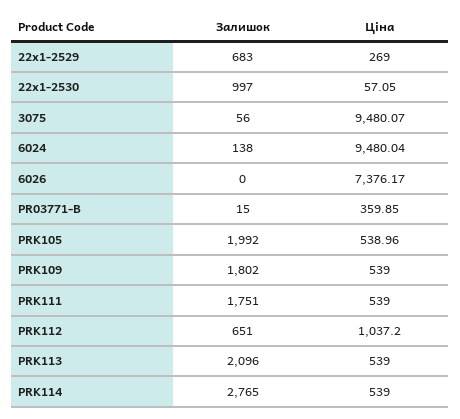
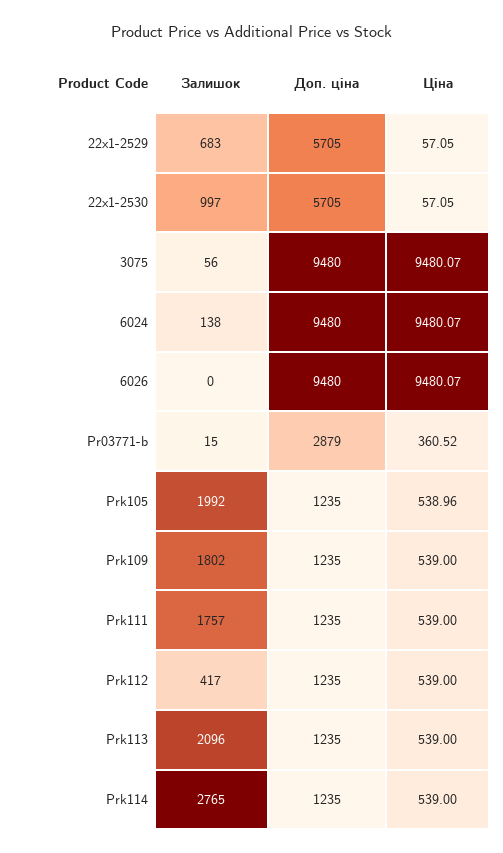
Ціна, 22x1-2529: 269 -> 57.05
Ціна, 6024: 9480.04 -> 9480.07
Ціна, 6026: 7376.17 -> 9480.07
Ціна, PR03771-B: 359.85 -> 360.52
Залишок, PRK111: 1751 -> 1757
Залишок, PRK112: 651 -> 417
Ціна, PRK112: 1037.2 -> 539
Доп. ціна, 22x1-2529: none -> 5705
Доп. ціна, 22x1-2530: none -> 5705
Доп. ціна, 3075: none -> 9480
Доп. ціна, 6024: none -> 9480
Доп. ціна, 6026: none -> 9480
Доп. ціна, PR03771-B: none -> 2879
Доп. ціна, PRK105: none -> 1235
Доп. ціна, PRK109: none -> 1235
Доп. ціна, PRK111: none -> 1235
Доп. ціна, PRK112: none -> 1235
Доп. ціна, PRK113: none -> 1235
Доп. ціна, PRK114: none -> 1235

